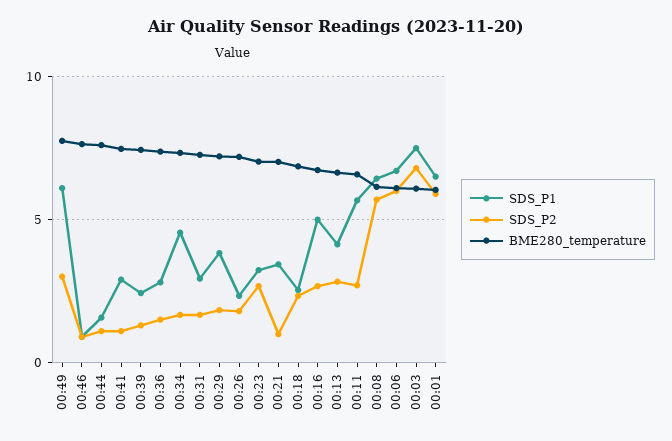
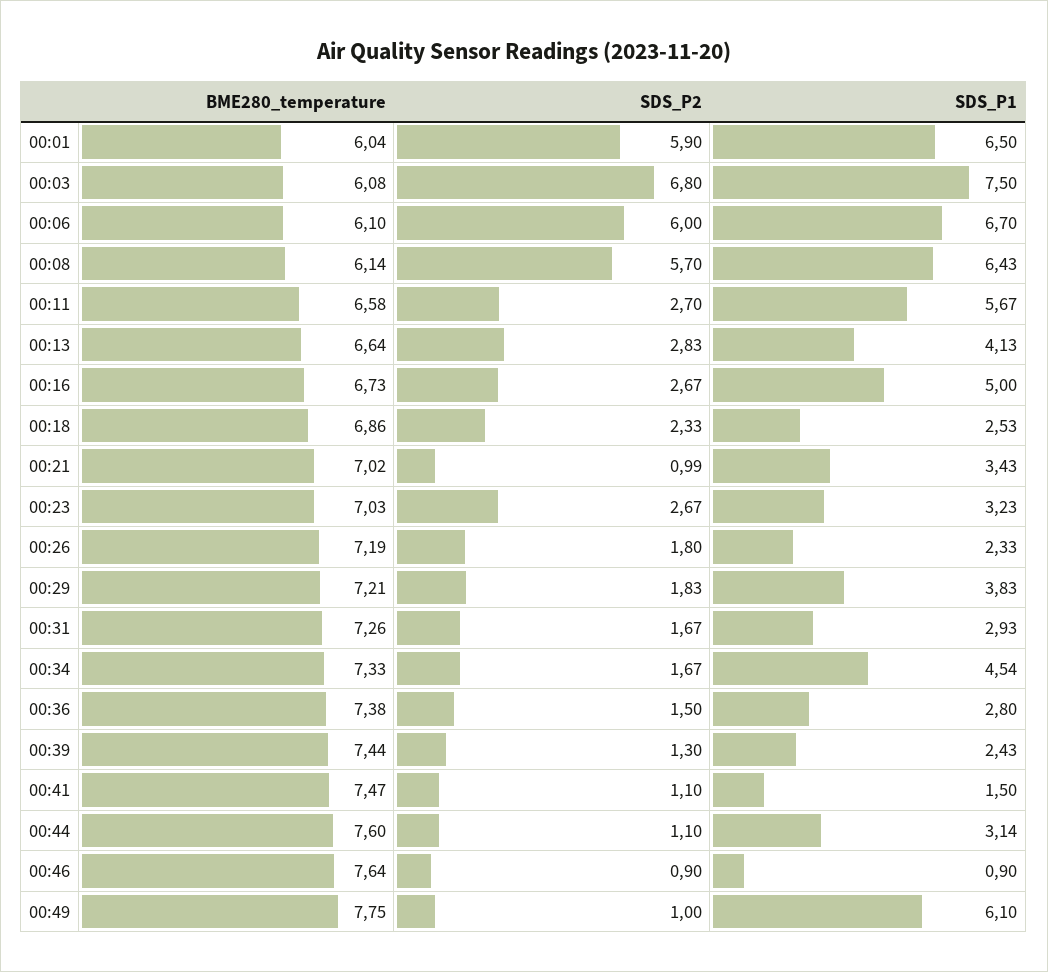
SDS_P2, 00:49: 3 -> 1
SDS_P1, 00:44: 1.5 -> 3.14
SDS_P1, 00:41: 3 -> 1.5

